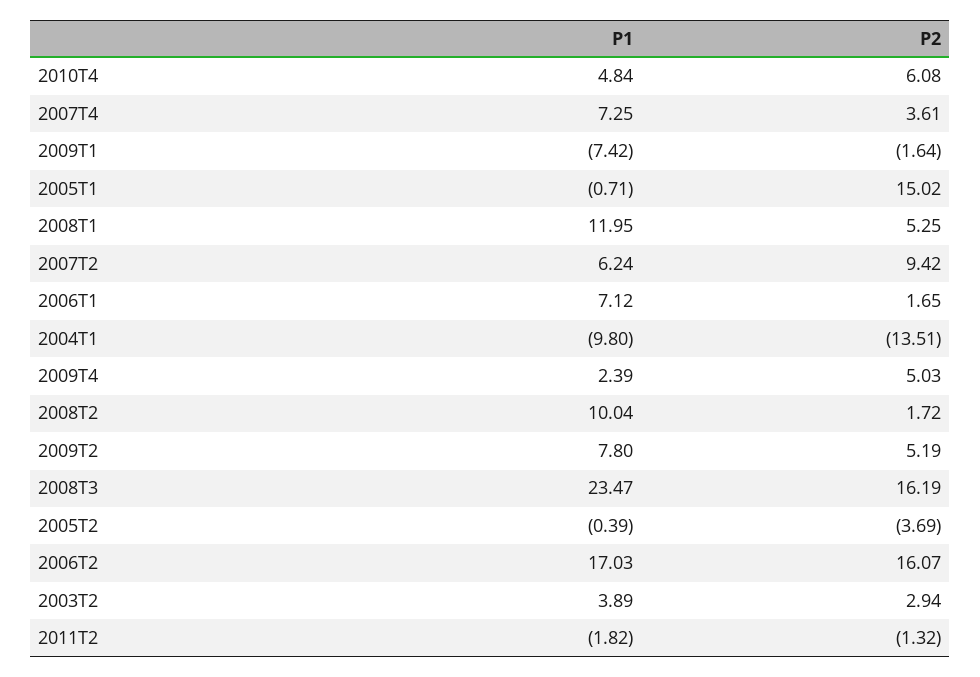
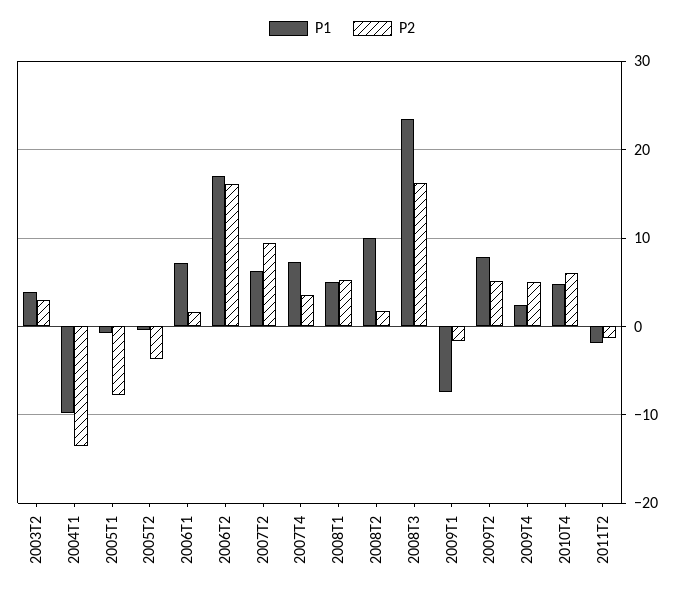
P2, 2005T1: 15.02 -> -8
P1, 2008T1: 11.95 -> 5

